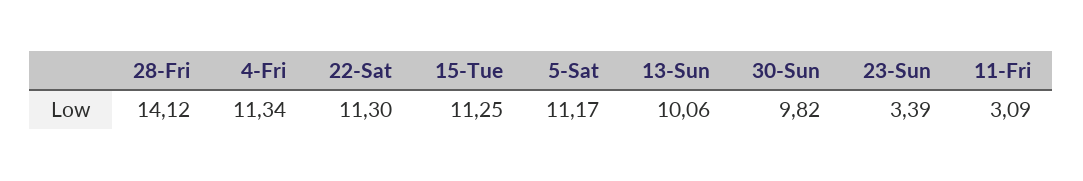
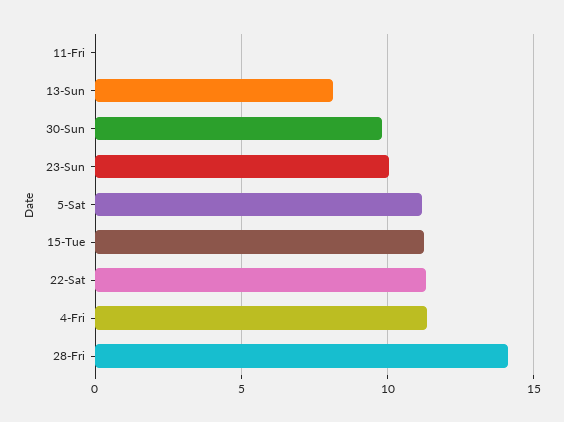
13-Sun: 10.06 -> 8
23-Sun: 3.39 -> 10
11-Fri: 3.09 -> 0

